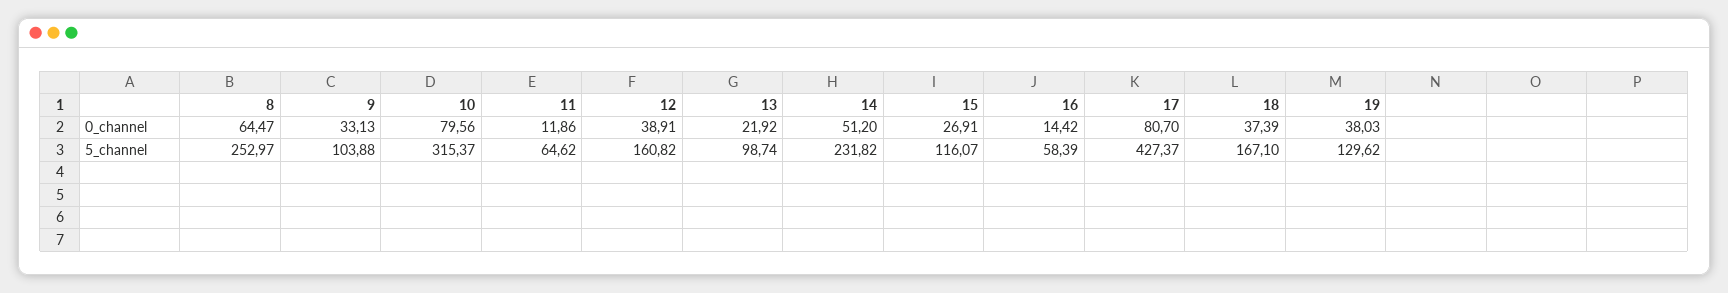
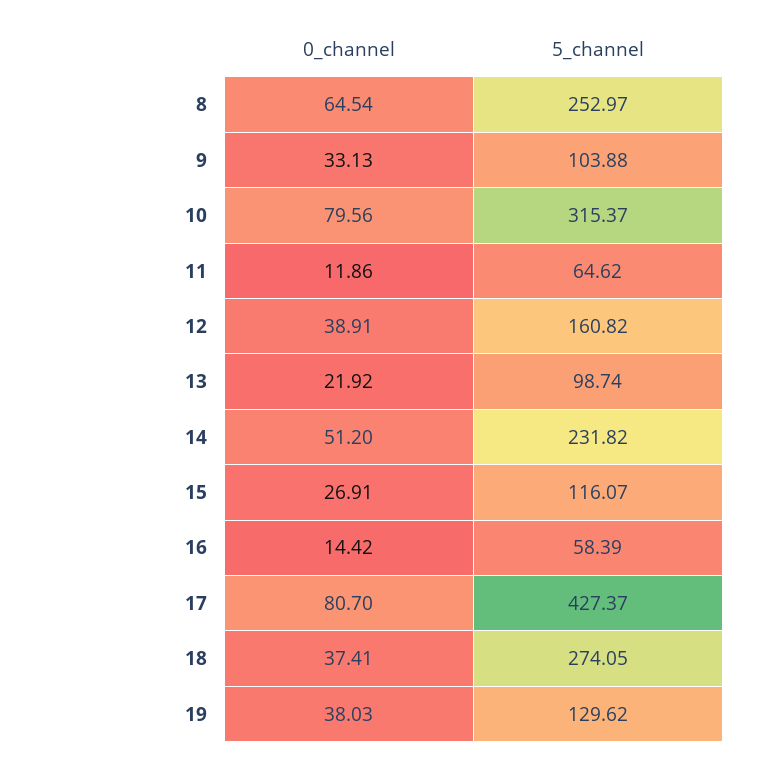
8, 0_channel: 64.47 -> 64.54
18, 0_channel: 37.39 -> 37.41
18, 5_channel: 167.1 -> 274.05

